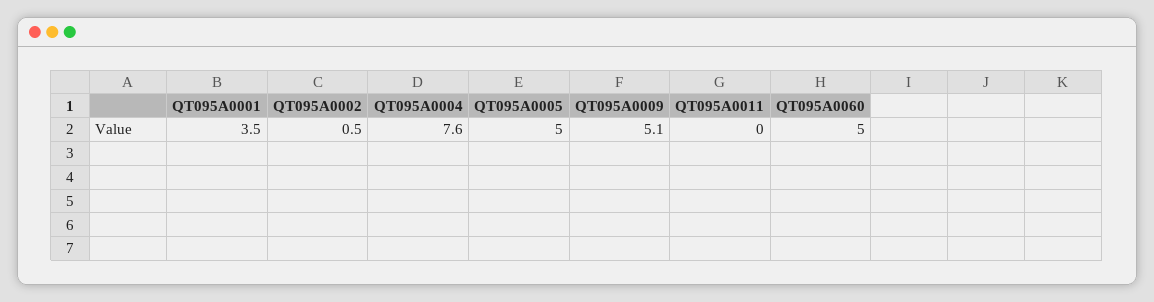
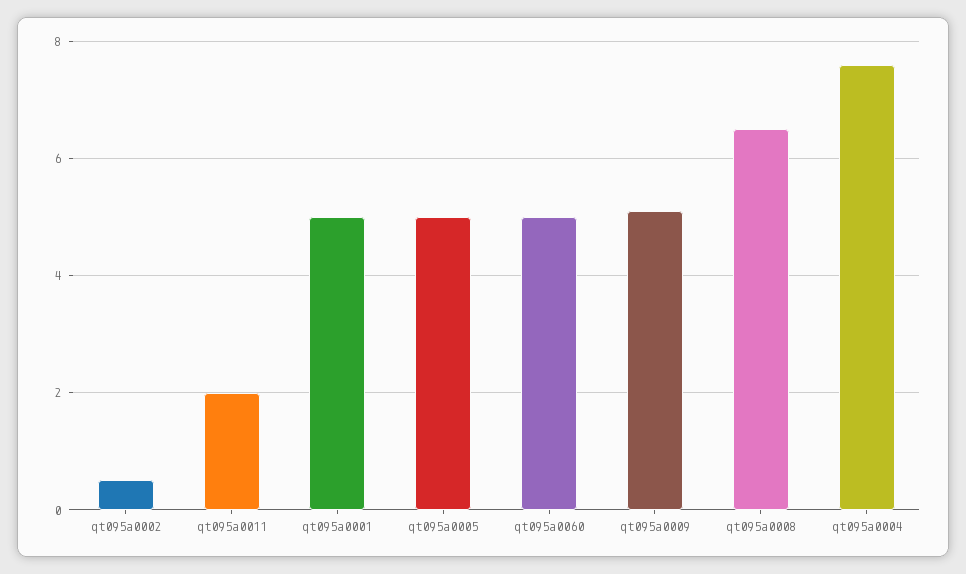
QT095A0001: 3.5 -> 5
QT095A0011: 0 -> 2
qt095a0008: none -> 6.5

